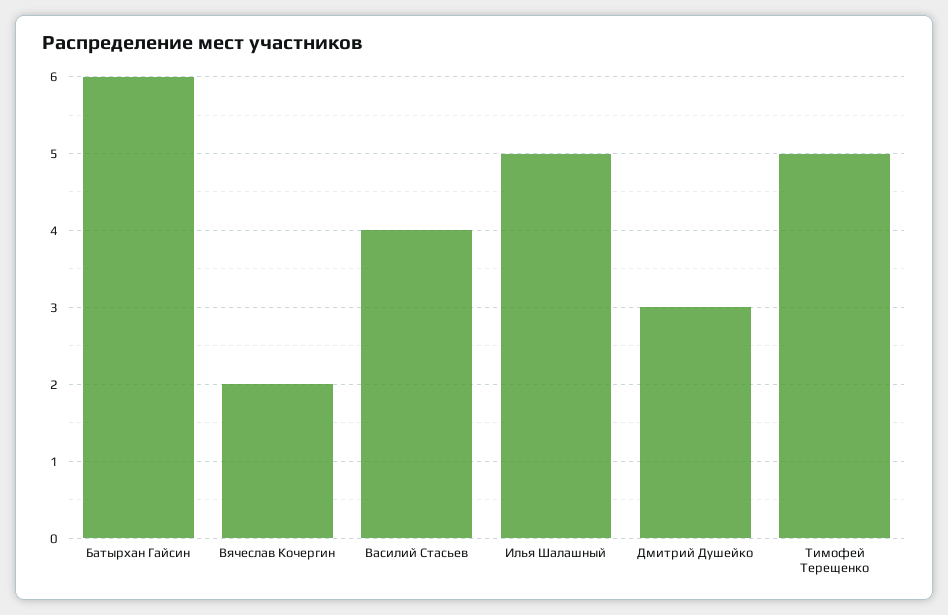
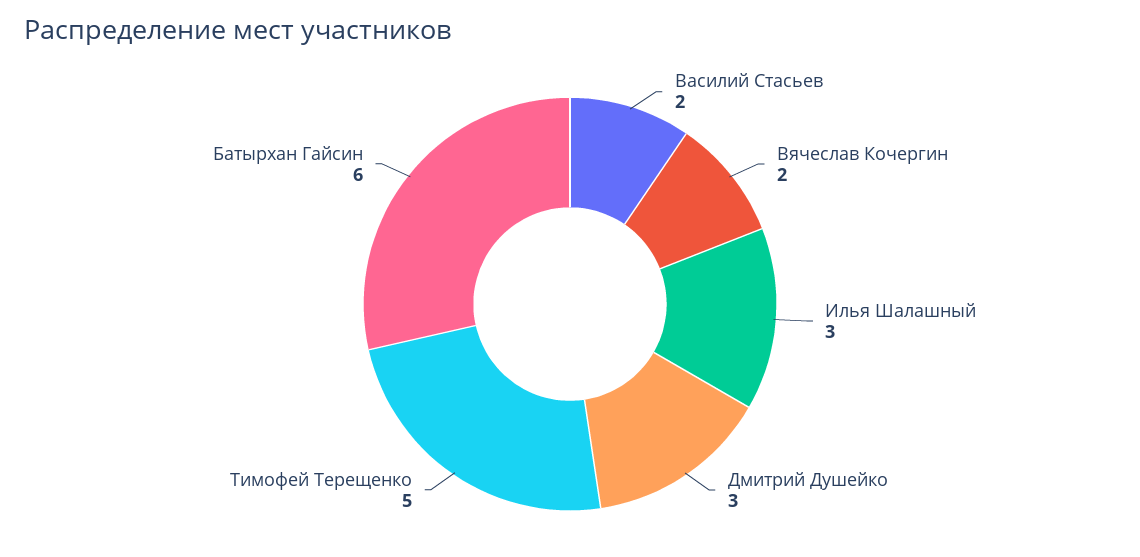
Василий Стасьев: 4 -> 2
Илья Шалашный: 5 -> 3

